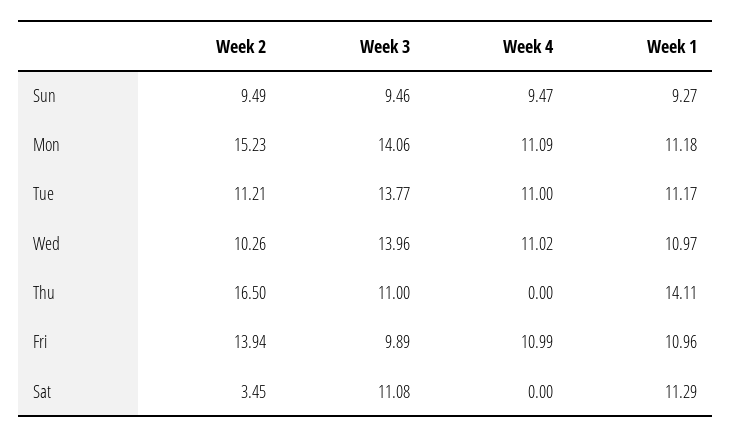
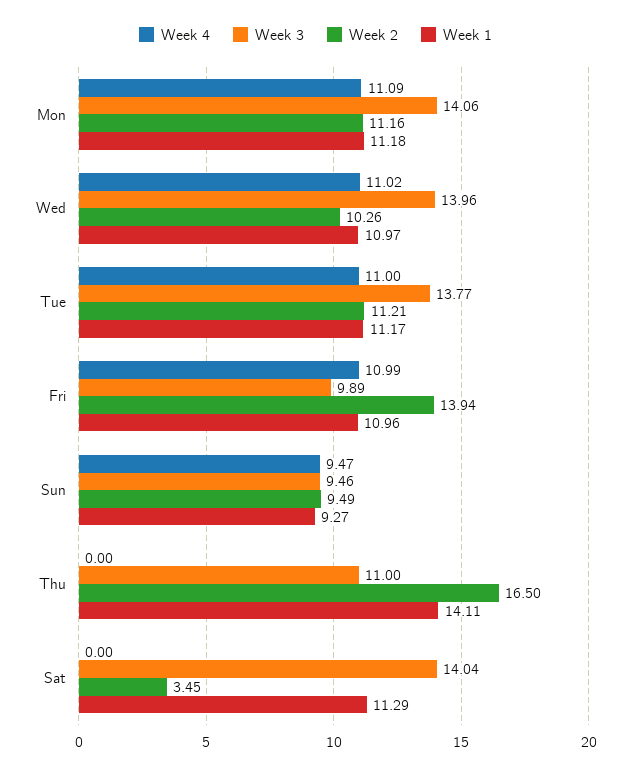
Week 2, Mon: 15.23 -> 11.16
Week 3, Sat: 11.08 -> 14.04

